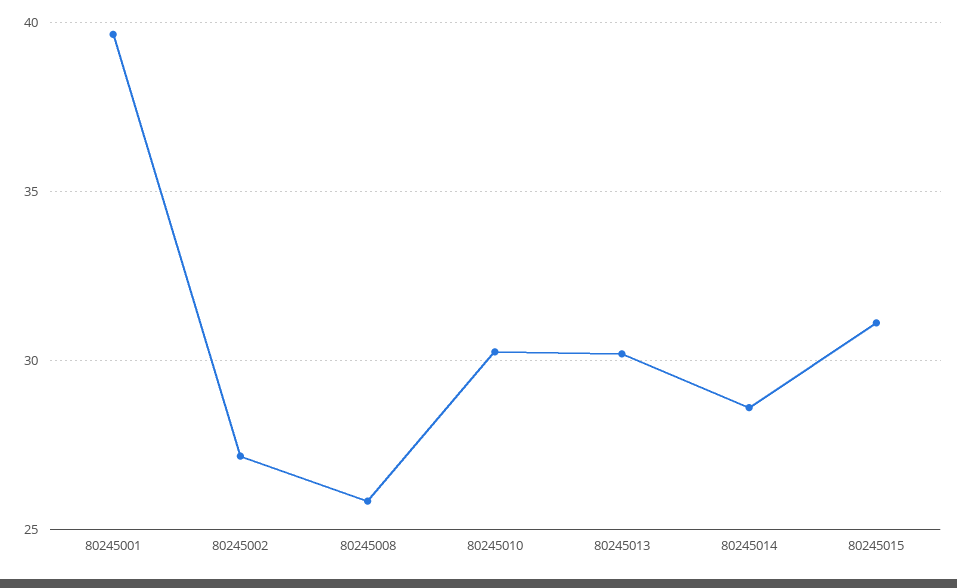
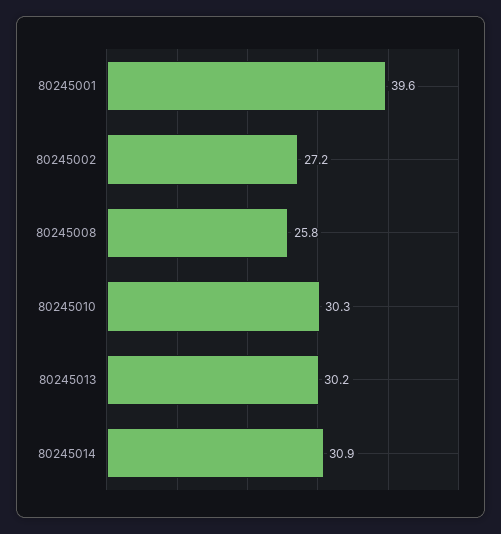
80245014: 28.5 -> 30.9
80245015: 31 -> none

